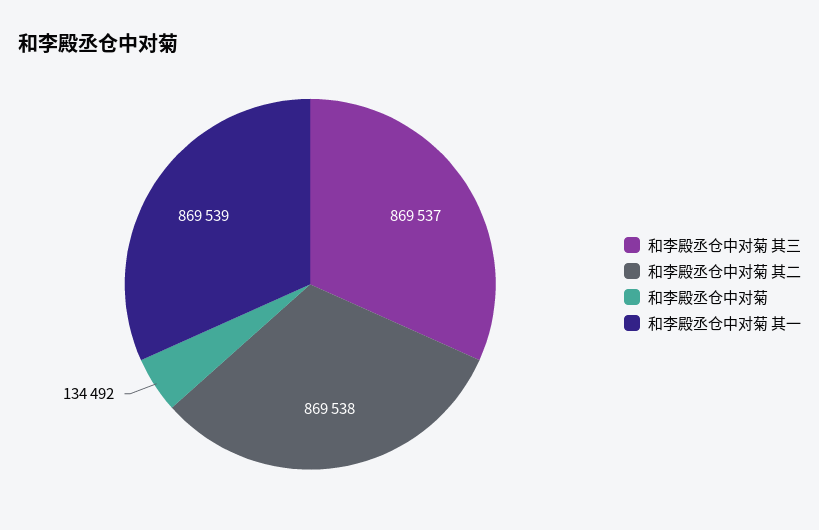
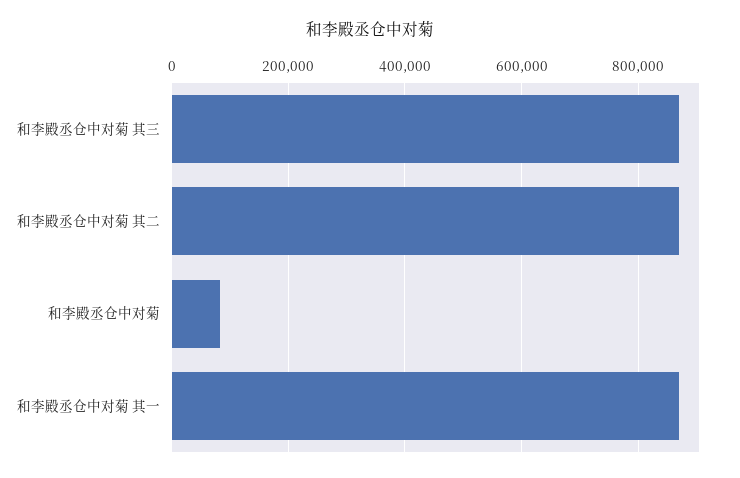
和李殿丞仓中对菊: 134492 -> 80000

